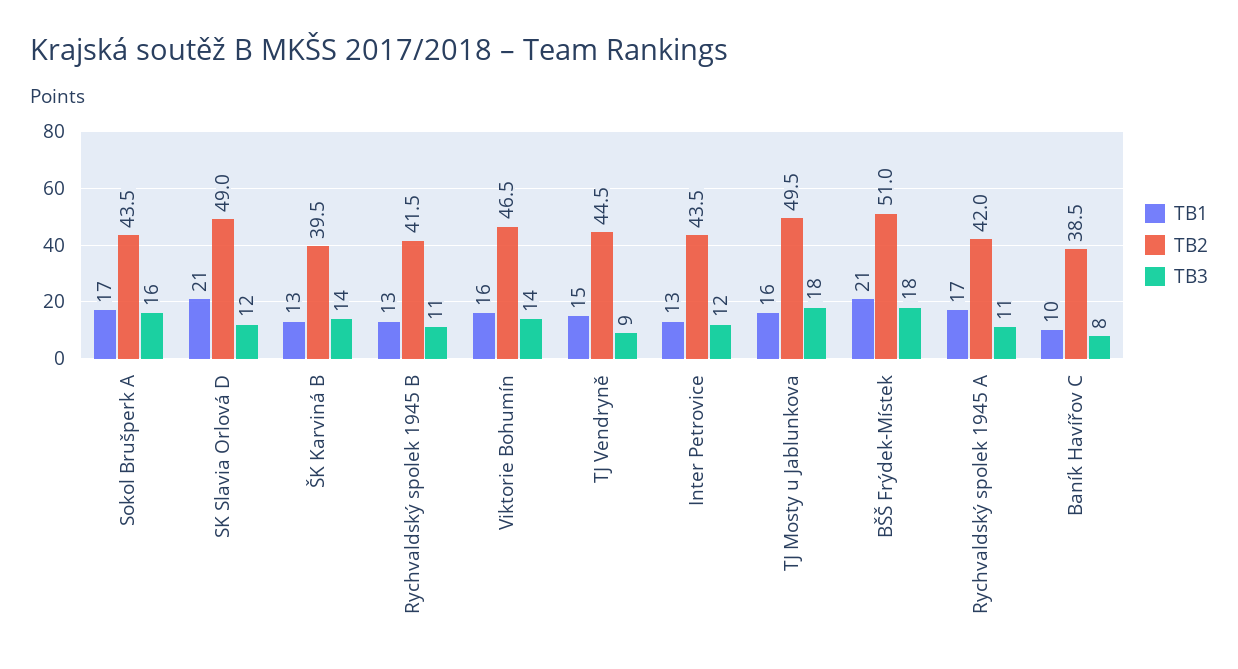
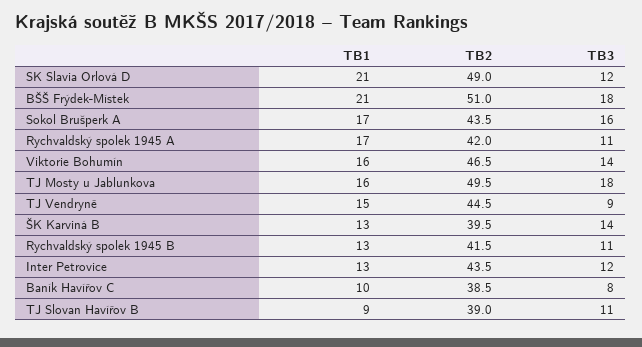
TB1, TJ Slovan Havířov B: none -> 9
TB2, TJ Slovan Havířov B: none -> 39
TB3, TJ Slovan Havířov B: none -> 11

